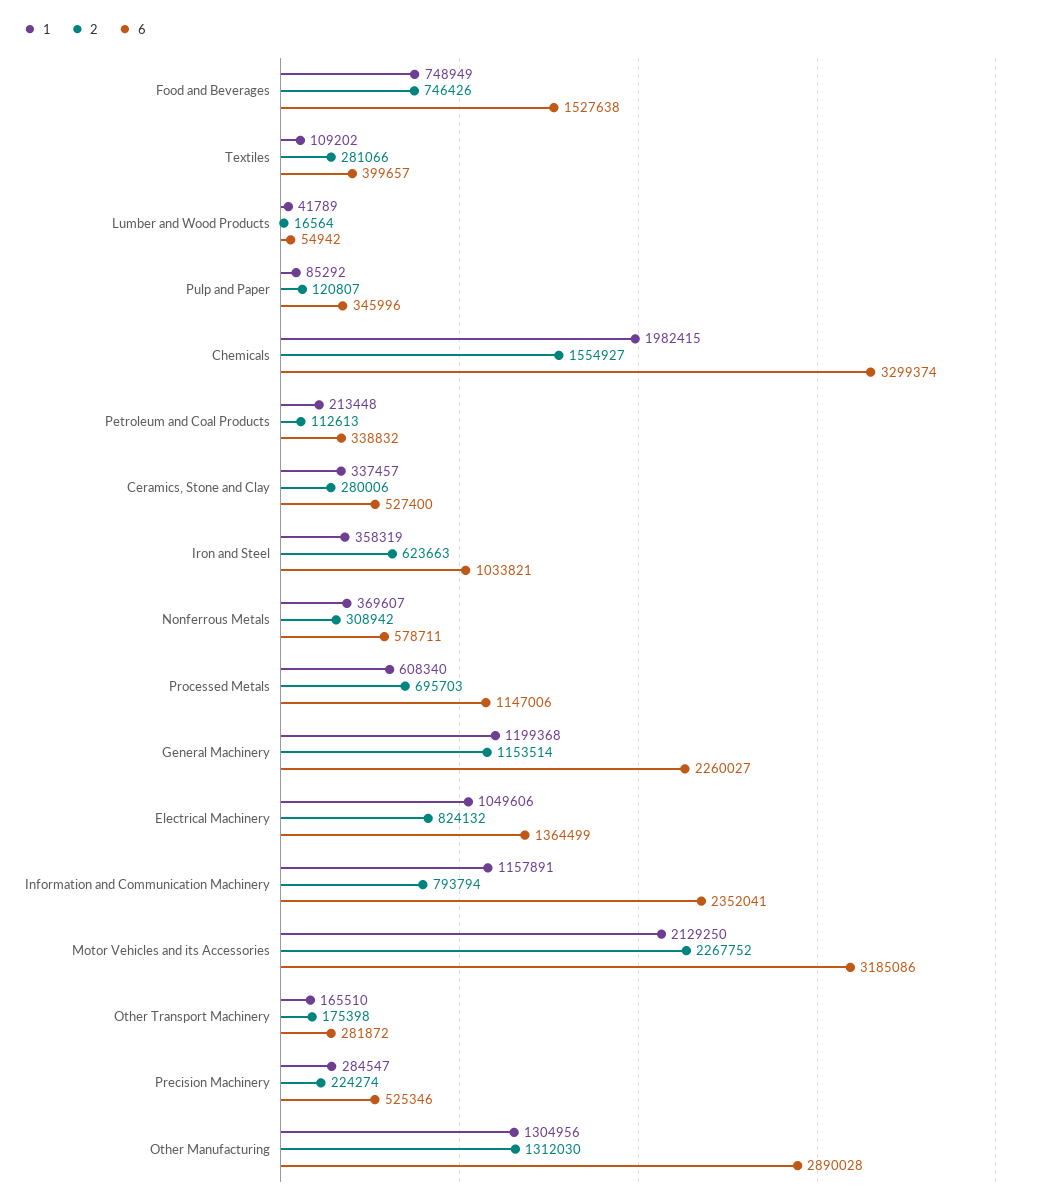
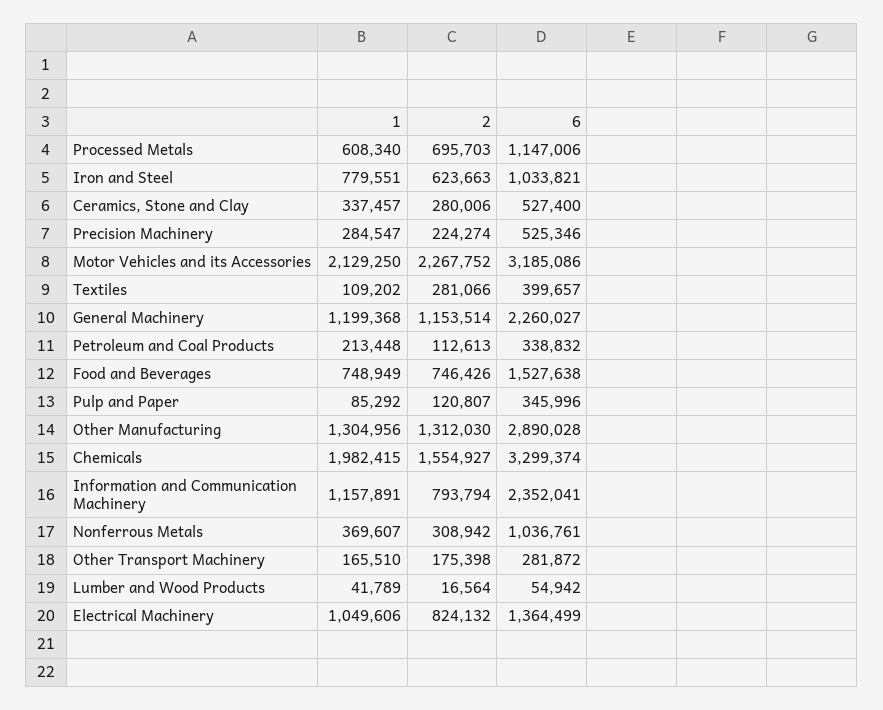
1, Iron and Steel: 358319 -> 779551
6, Nonferrous Metals: 578711 -> 1036761

